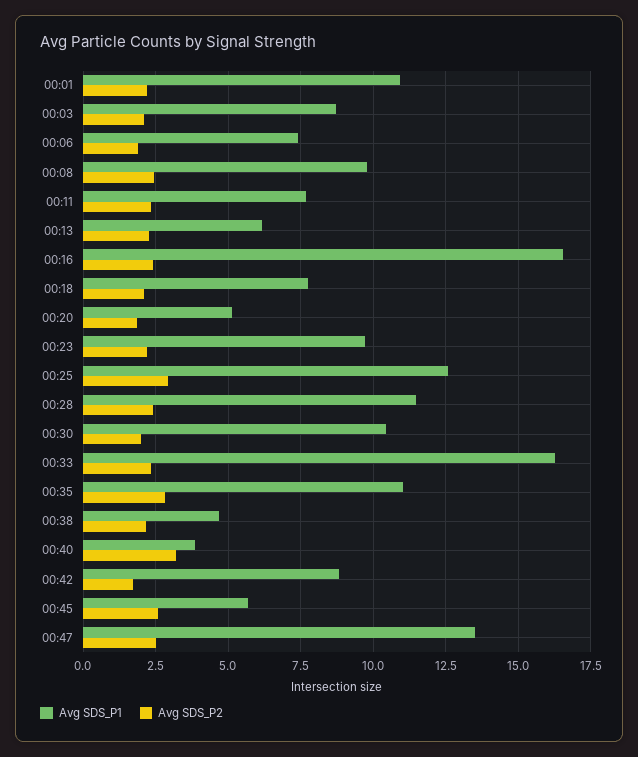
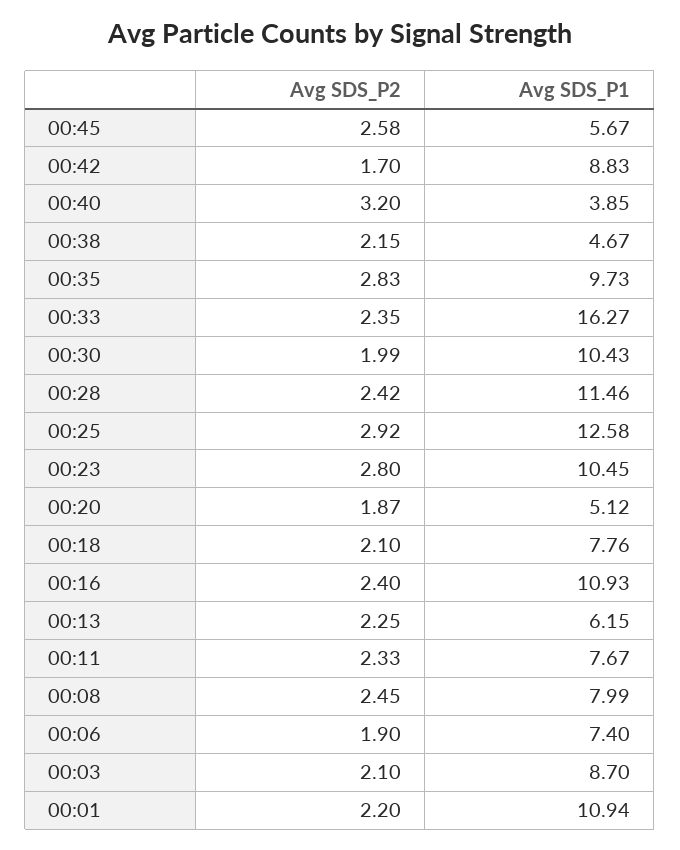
Avg SDS_P1, 00:08: 9.75 -> 7.99
Avg SDS_P1, 00:16: 16.5 -> 10.93
Avg SDS_P1, 00:23: 9.75 -> 10.45
Avg SDS_P2, 00:23: 2.25 -> 2.8
Avg SDS_P1, 00:35: 11 -> 9.73
Avg SDS_P1, 00:47: 13.5 -> none
Avg SDS_P2, 00:47: 2.5 -> none

